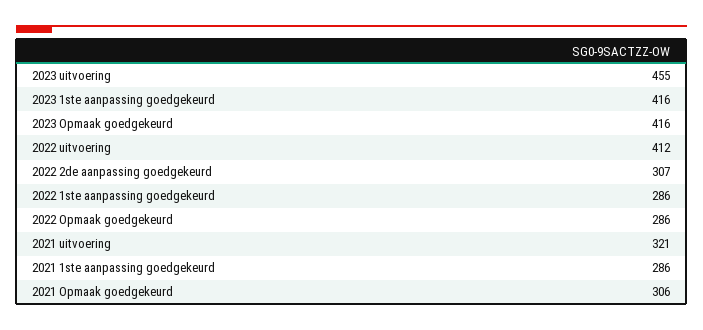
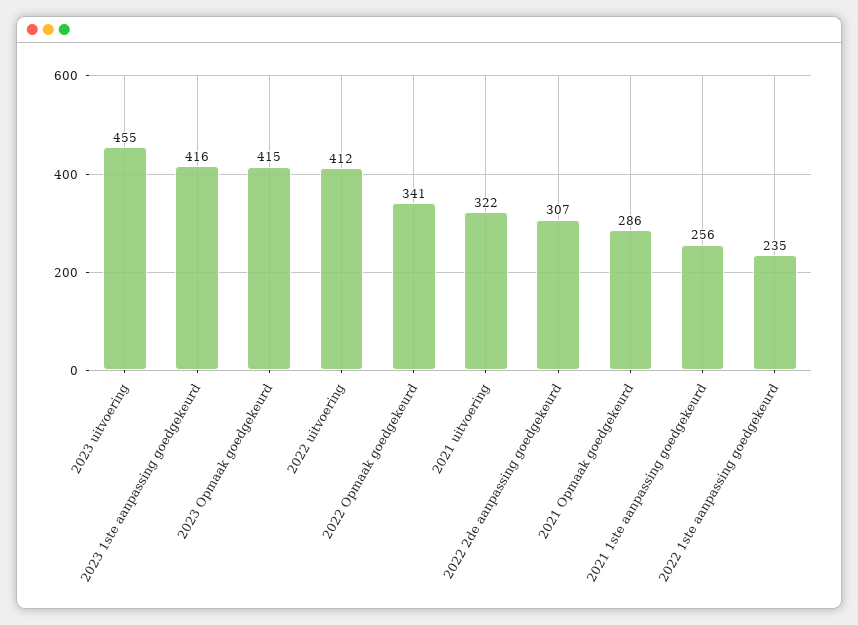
2023 Opmaak goedgekeurd: 416 -> 415
2022 1ste aanpassing goedgekeurd: 286 -> 235
2022 Opmaak goedgekeurd: 286 -> 341
2021 uitvoering: 321 -> 322
2021 1ste aanpassing goedgekeurd: 286 -> 256
2021 Opmaak goedgekeurd: 306 -> 286

